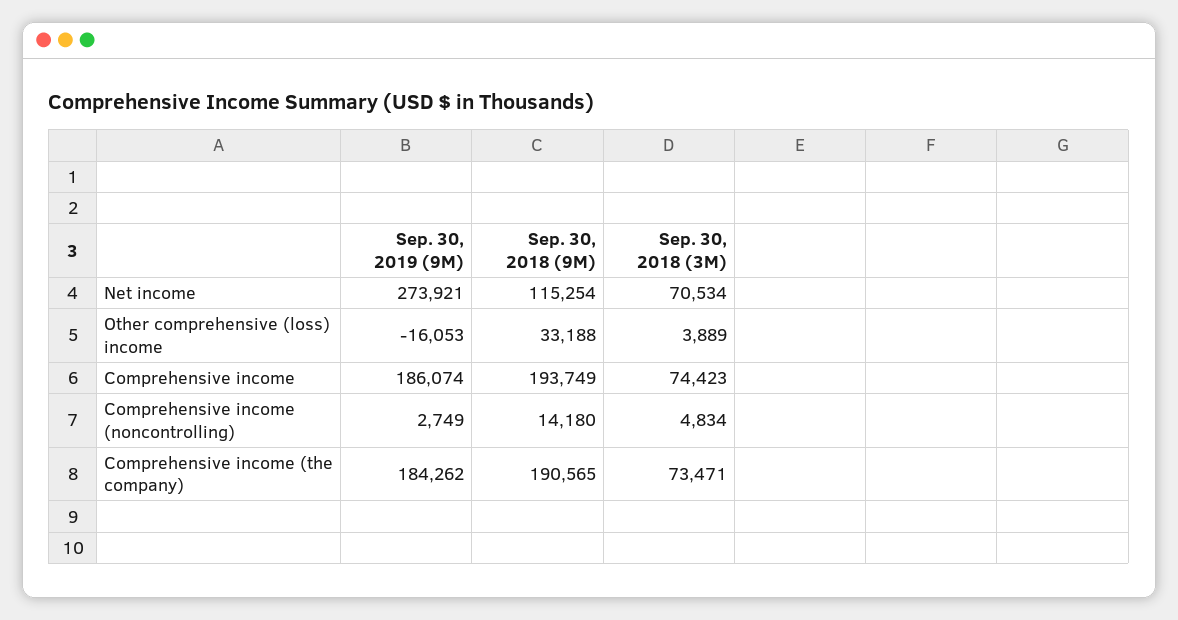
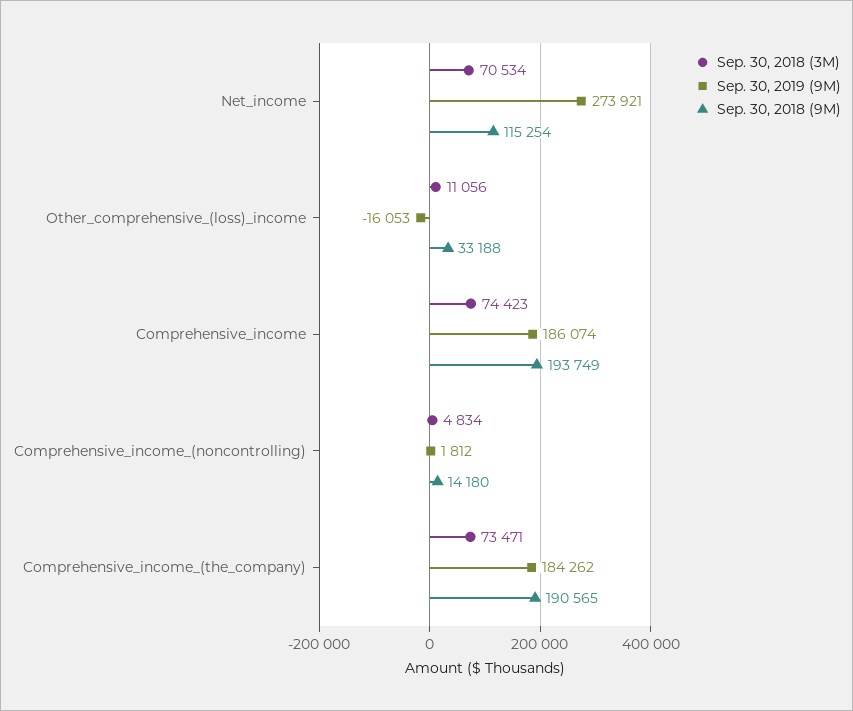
Sep. 30, 2018 (3M), Other comprehensive (loss) income: 3889 -> 11056
Sep. 30, 2019 (9M), Comprehensive income (noncontrolling): 2749 -> 1812

